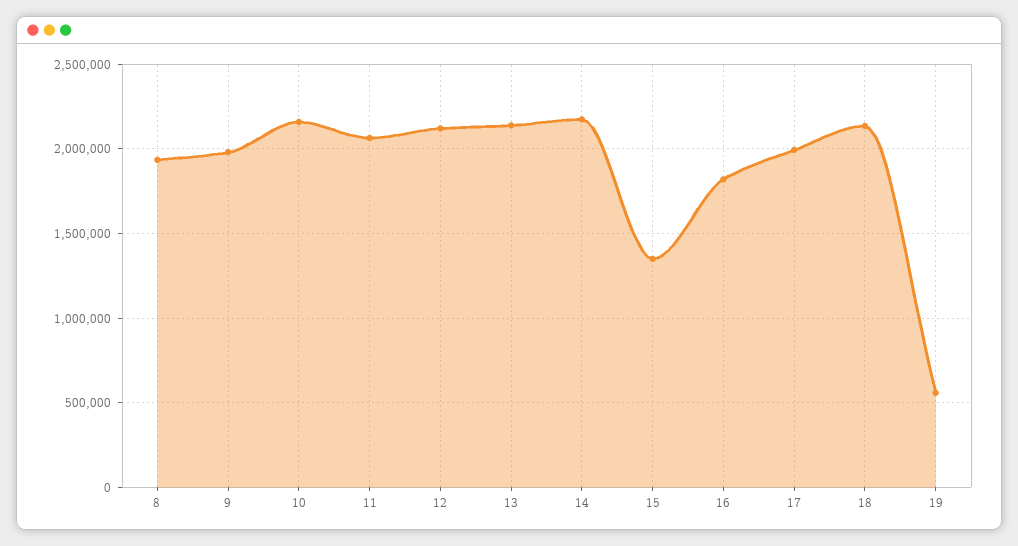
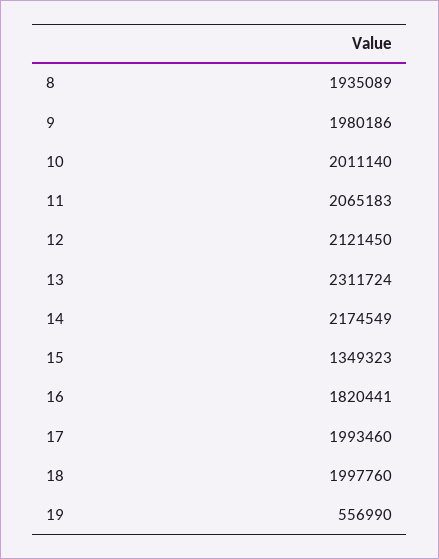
10: 2150000 -> 2011140
13: 2150000 -> 2311724
18: 2150000 -> 1997760

